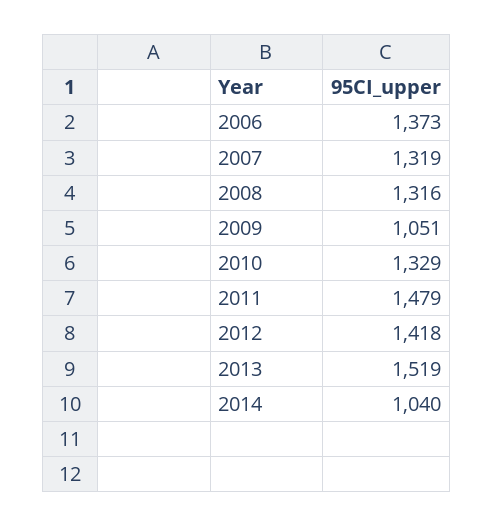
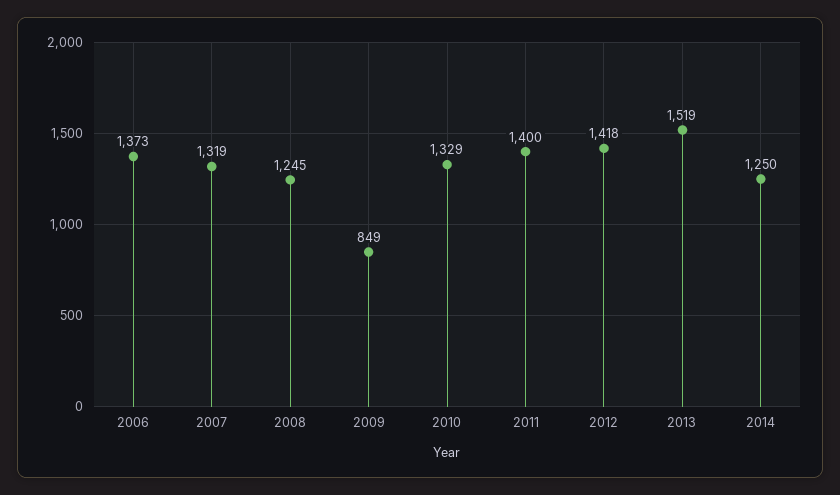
2008: 1316 -> 1245
2009: 1051 -> 849
2011: 1479 -> 1400
2014: 1040 -> 1250

